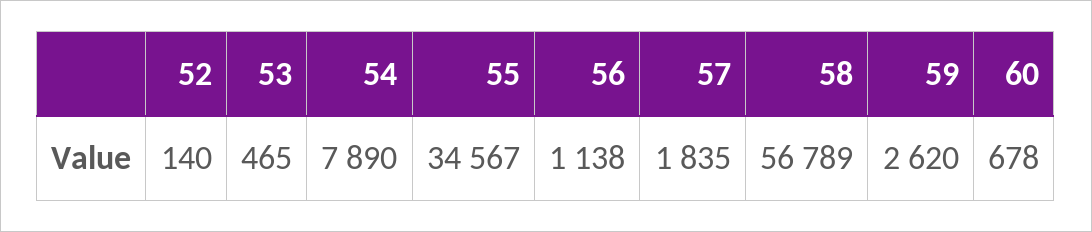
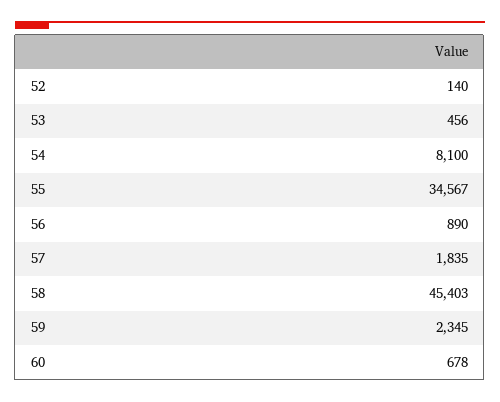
53: 465 -> 456
54: 7890 -> 8100
56: 1138 -> 890
58: 56789 -> 45403
59: 2620 -> 2345

